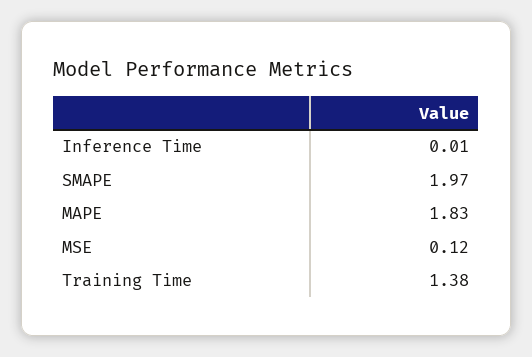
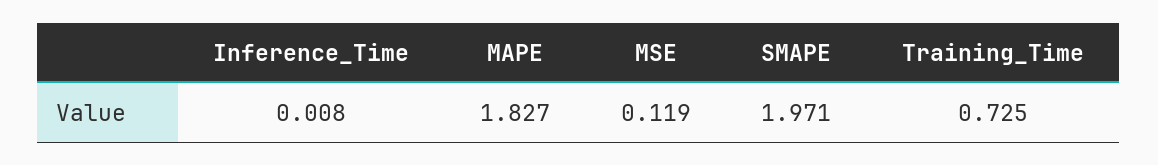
Training Time: 1.38 -> 0.725

